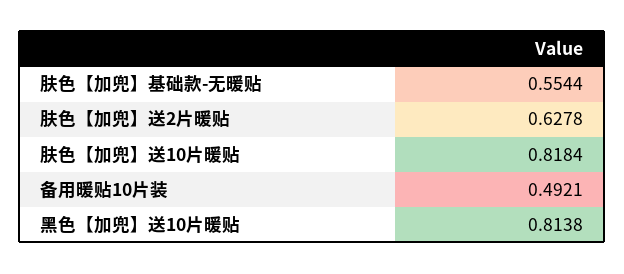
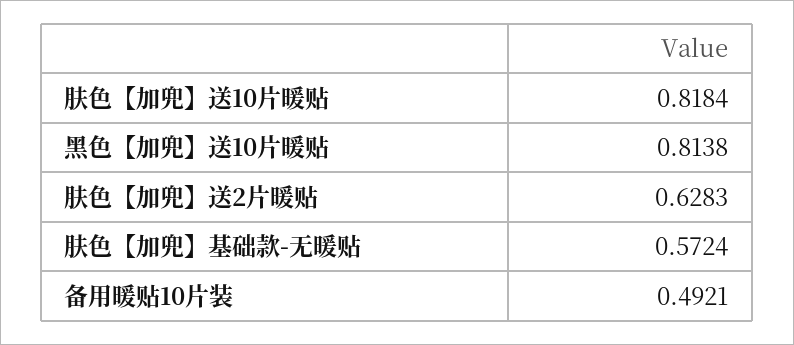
肤色【加兜】基础款-无暖贴: 0.5544 -> 0.5724
肤色【加兜】送2片暖贴: 0.6278 -> 0.6283

